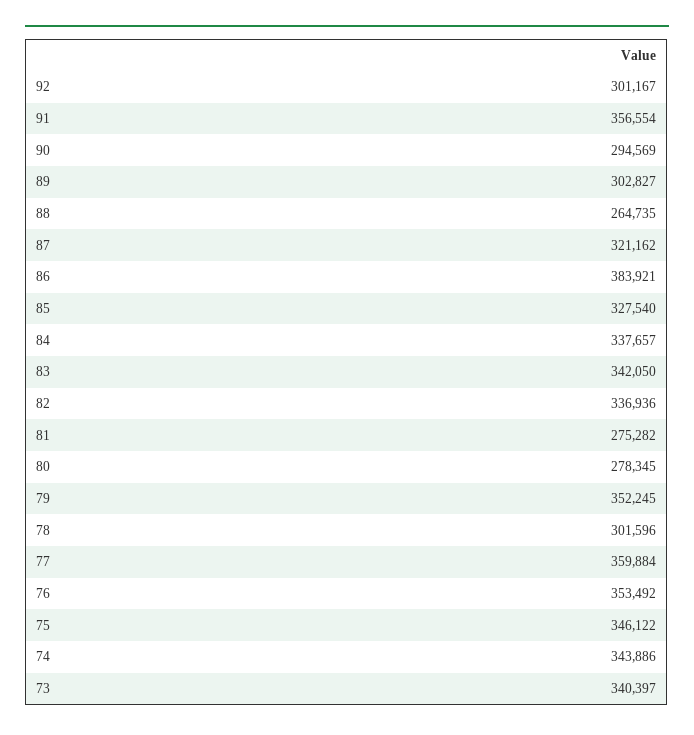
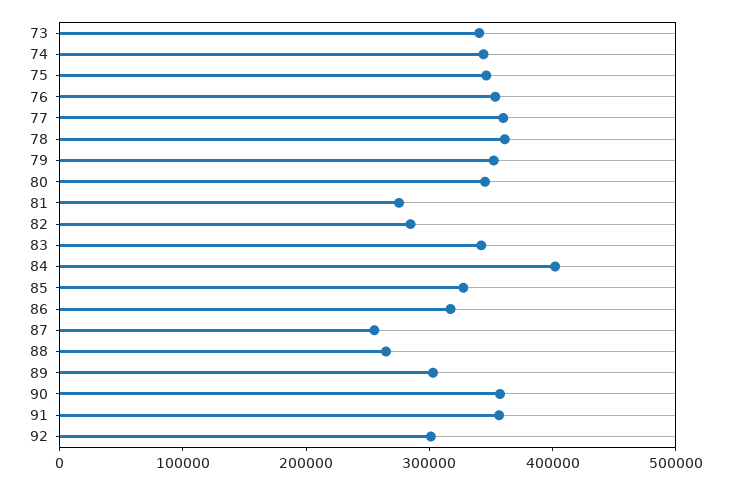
90: 294569 -> 360000
87: 321162 -> 260000
86: 383921 -> 320000
84: 337657 -> 400000
82: 336936 -> 280000
80: 278345 -> 340000
78: 301596 -> 360000

